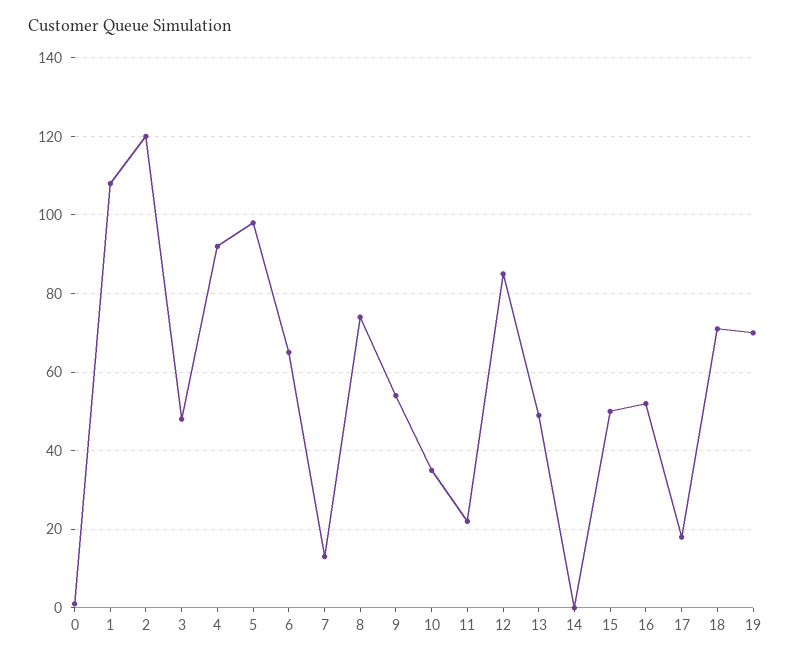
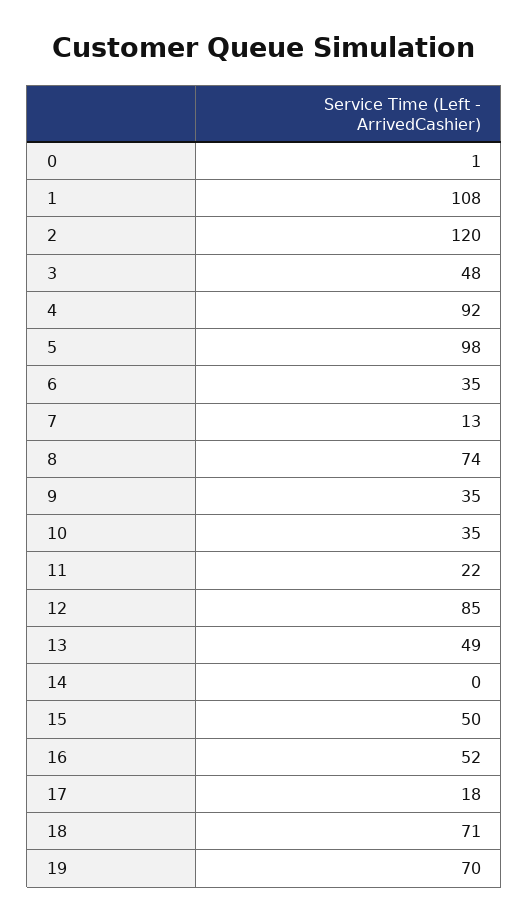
6: 65 -> 35
9: 55 -> 35

